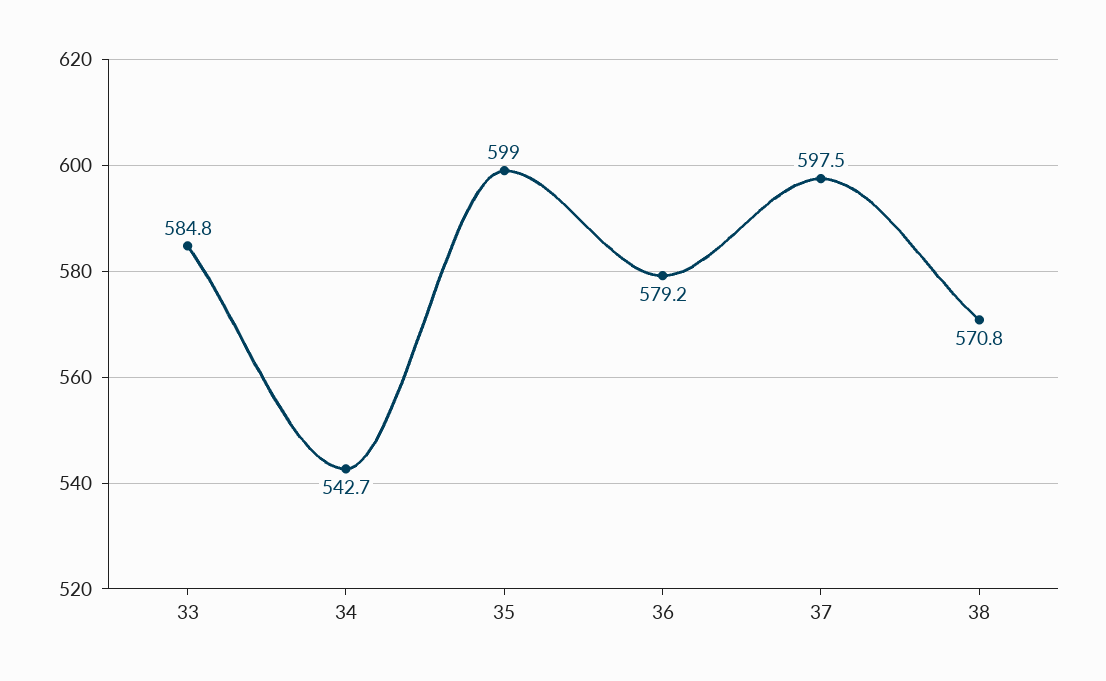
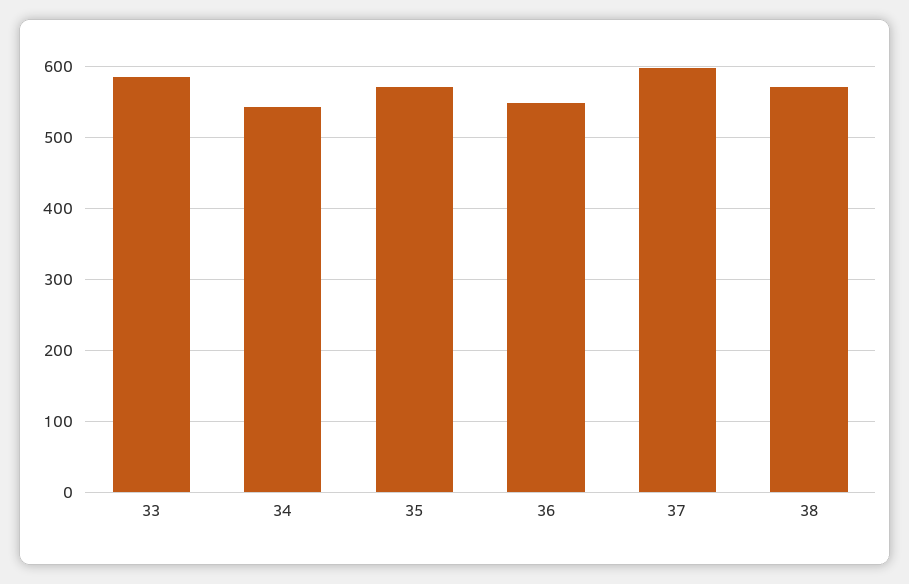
35: 599 -> 570
36: 579.2 -> 550

